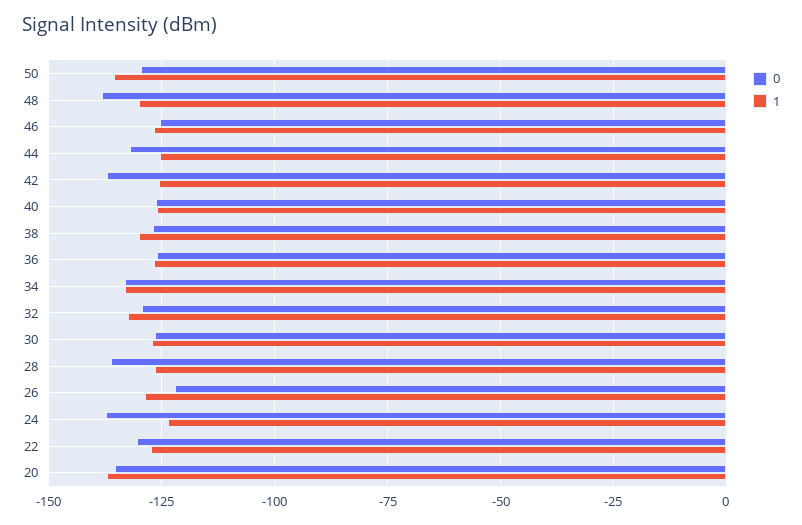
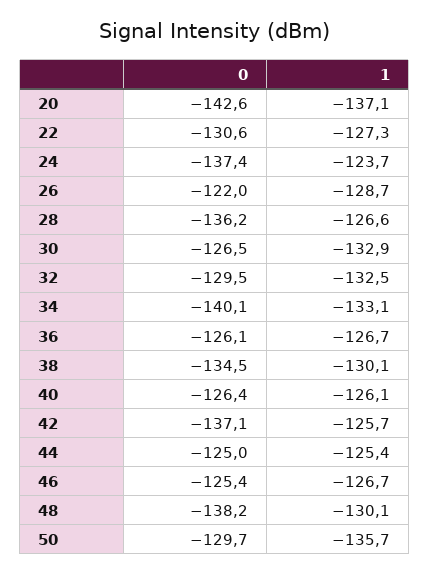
0, 44: -132.5 -> -125
0, 38: -127.5 -> -134.5
0, 34: -132.5 -> -140.1
1, 30: -127.5 -> -132.9
0, 20: -135 -> -142.6

